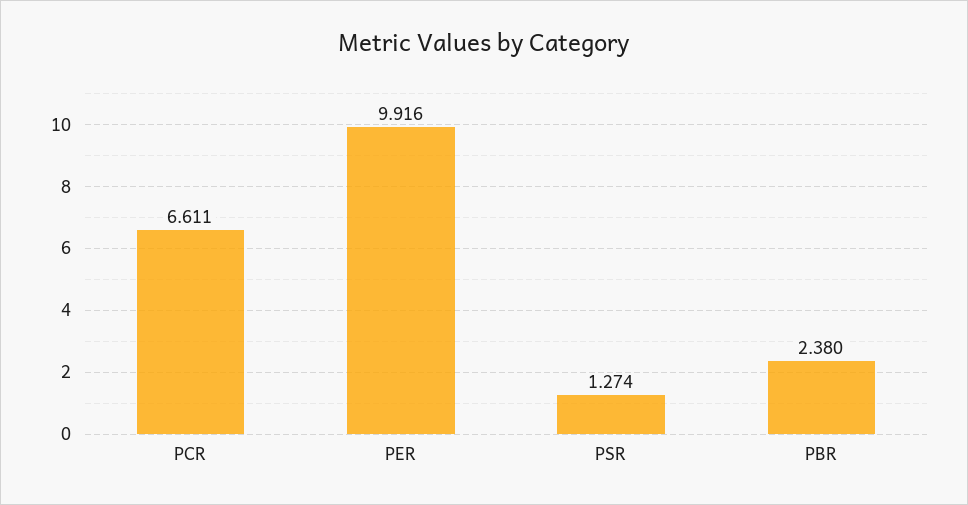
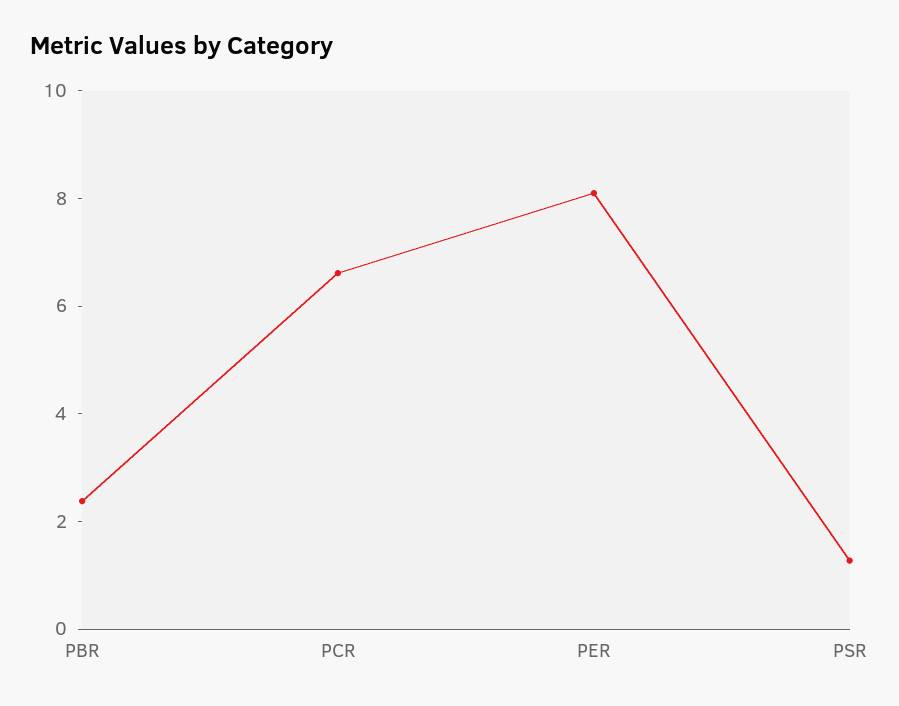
PER: 9.916 -> 8

